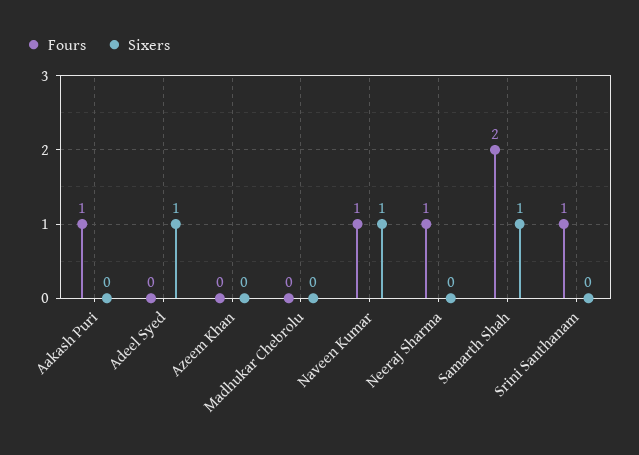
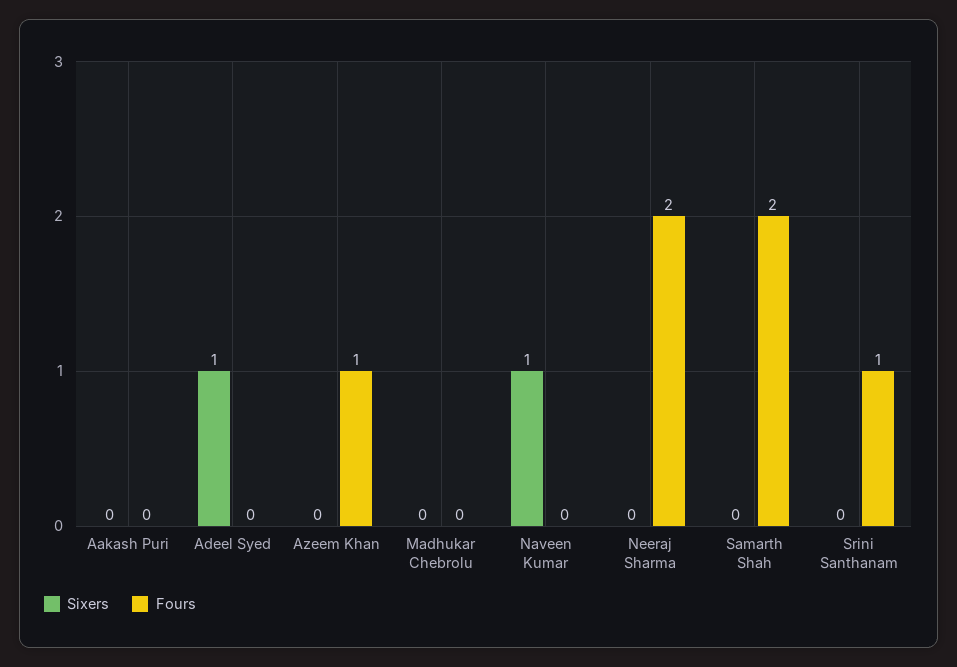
Fours, Aakash Puri: 1 -> 0
Fours, Azeem Khan: 0 -> 1
Fours, Naveen Kumar: 1 -> 0
Fours, Neeraj Sharma: 1 -> 2
Sixers, Samarth Shah: 1 -> 0

